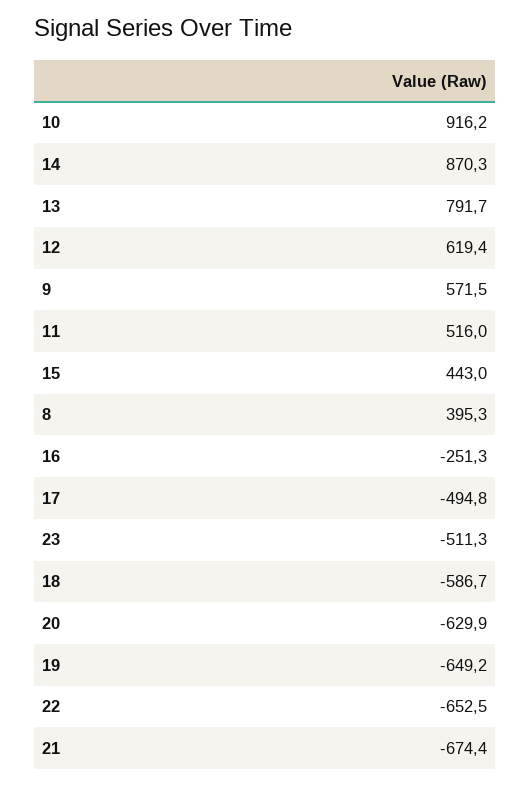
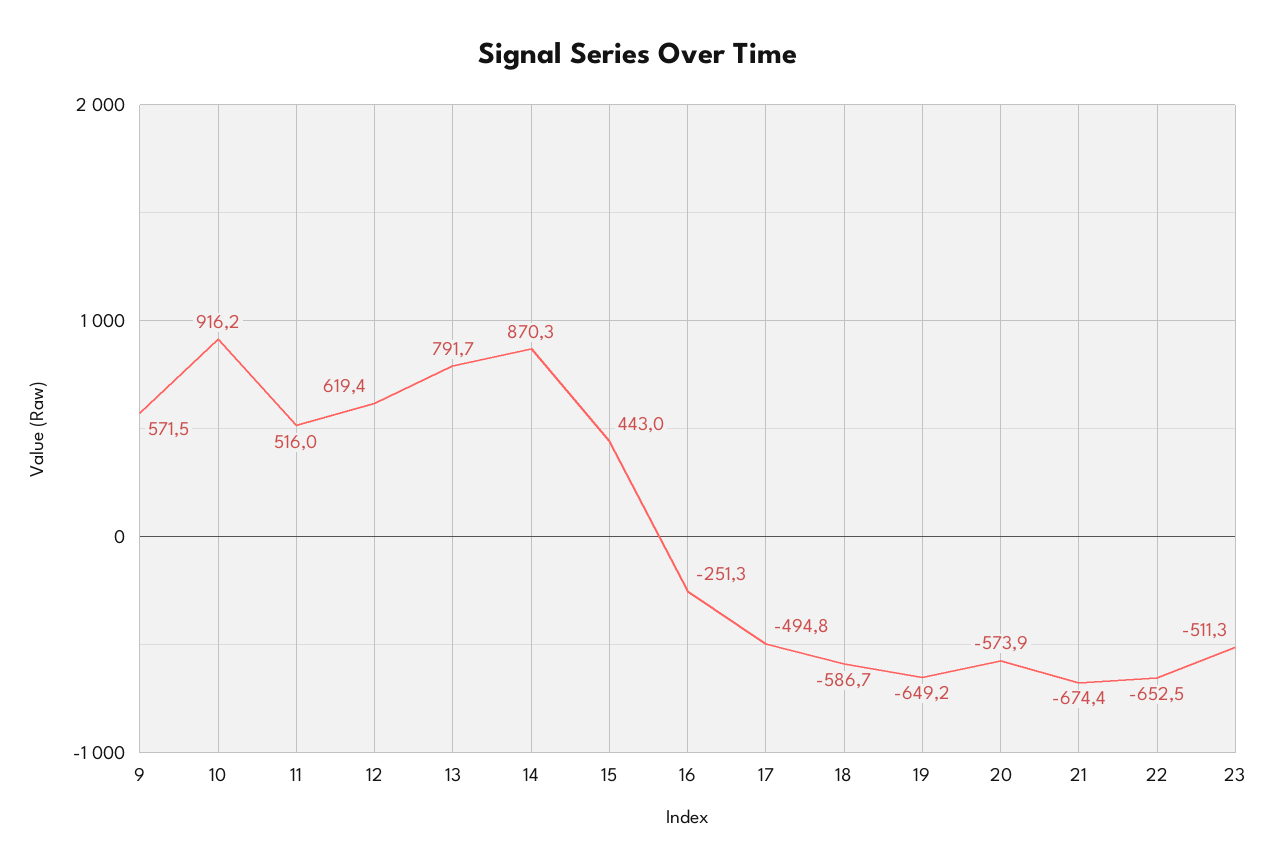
8: 395.3 -> none
20: -629.9 -> -573.9

